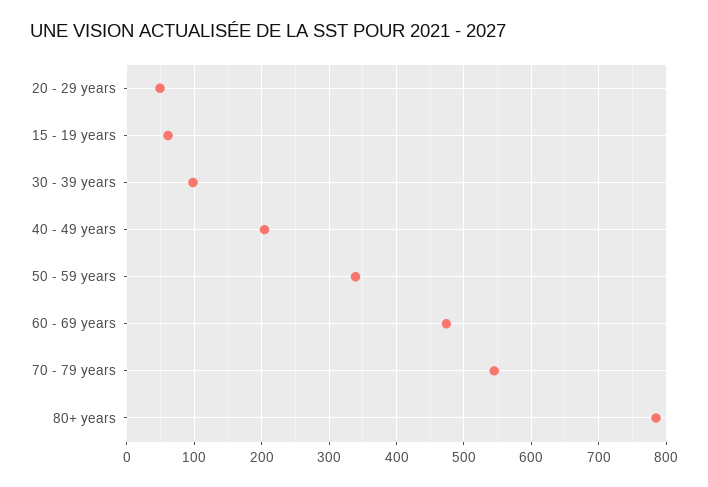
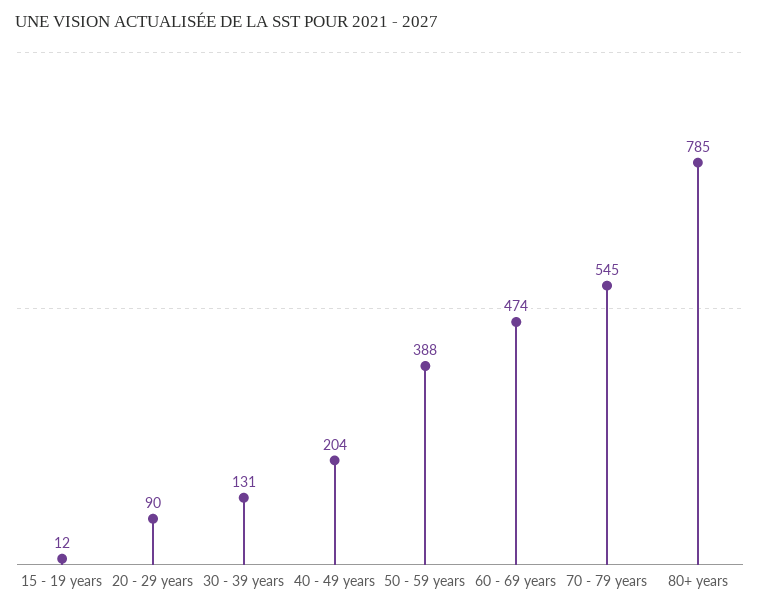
20 - 29 years: 50 -> 90
15 - 19 years: 60 -> 12
30 - 39 years: 100 -> 131
50 - 59 years: 340 -> 388

